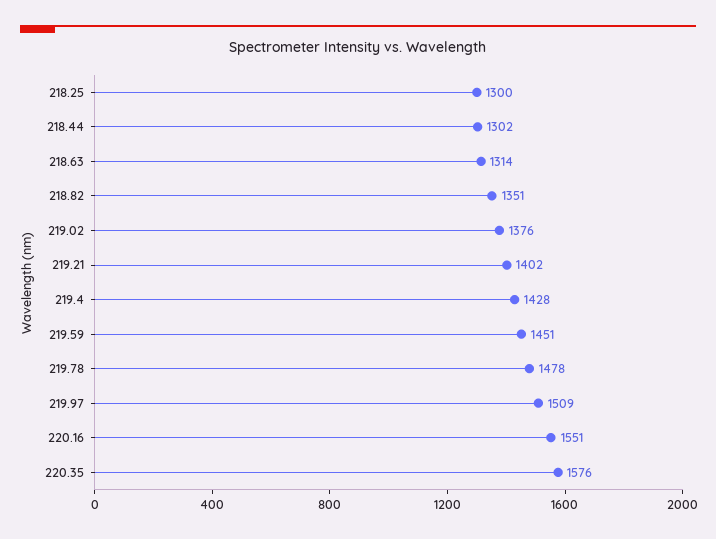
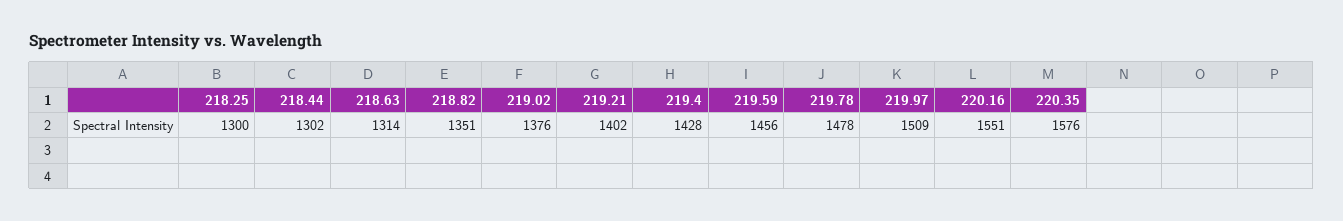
219.59: 1451 -> 1456

